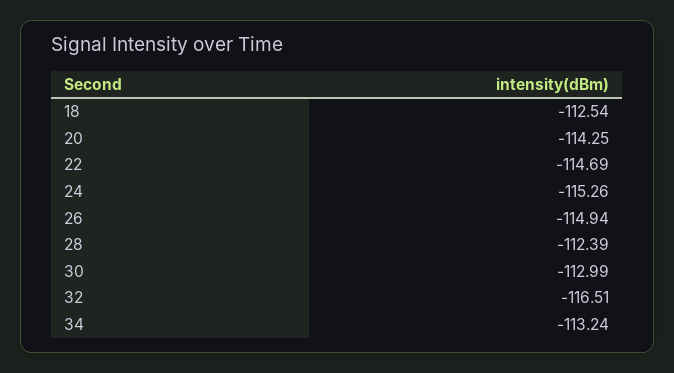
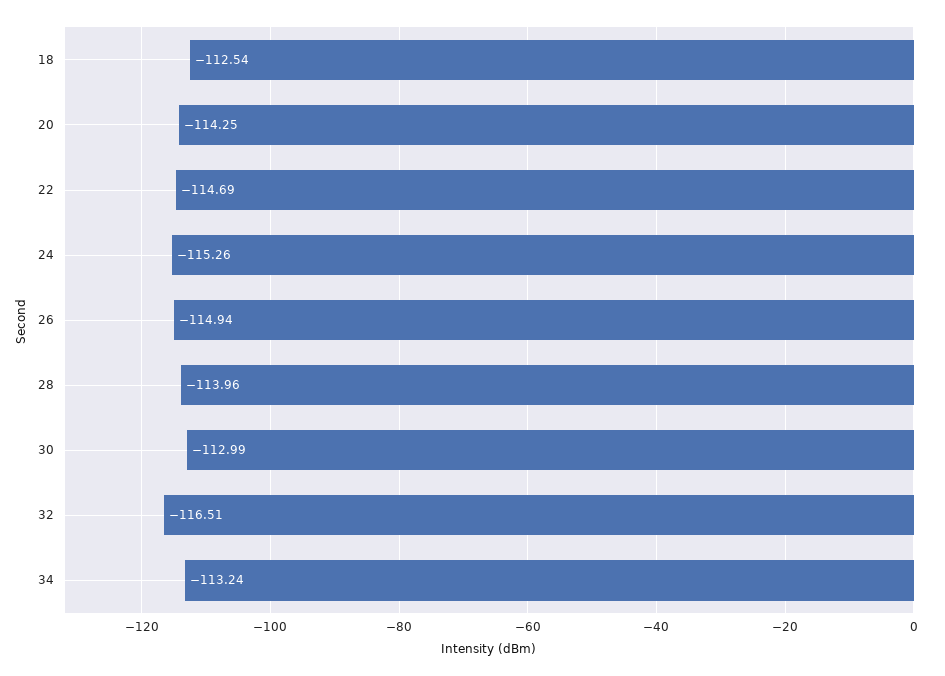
28: -112.39 -> -113.96

